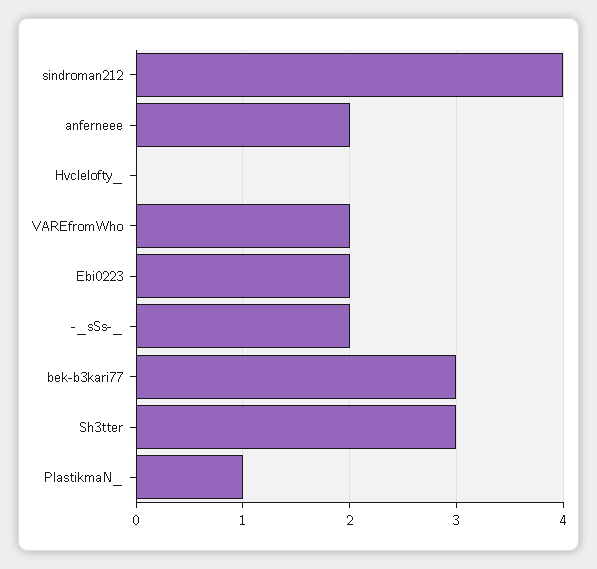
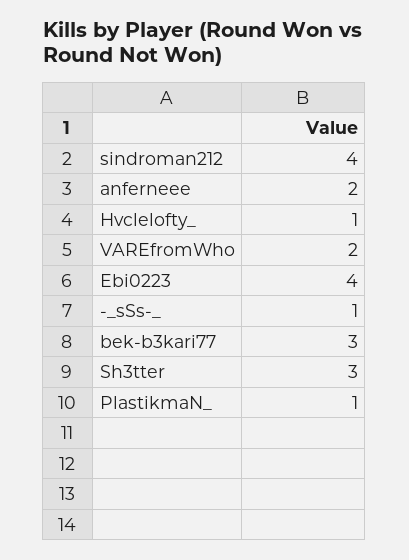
Hvclelofty_: 0 -> 1
Ebi0223: 2 -> 4
-_sSs-_: 2 -> 1

